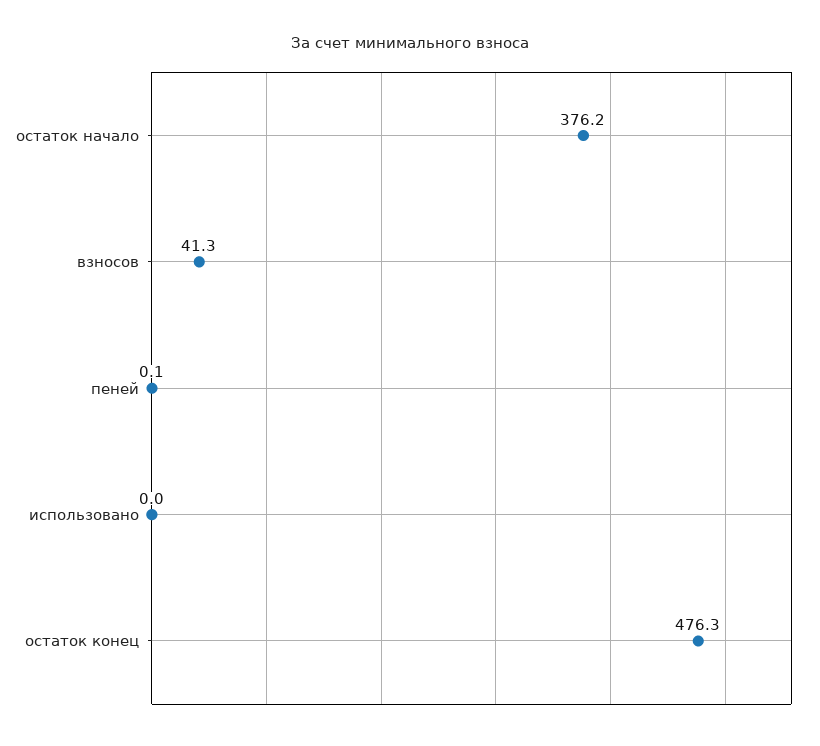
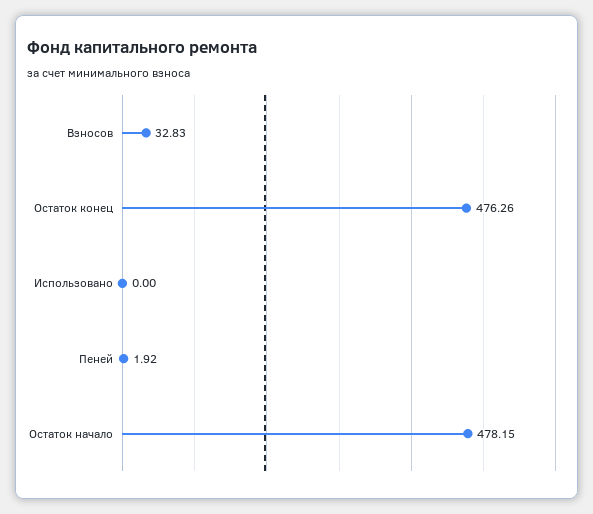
остаток начало: 376.2 -> 478.15
взносов: 41.3 -> 32.83
пеней: 0.1 -> 1.92

